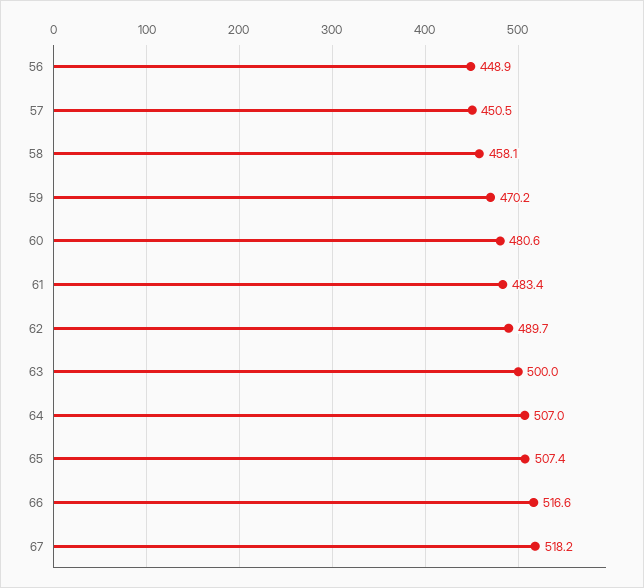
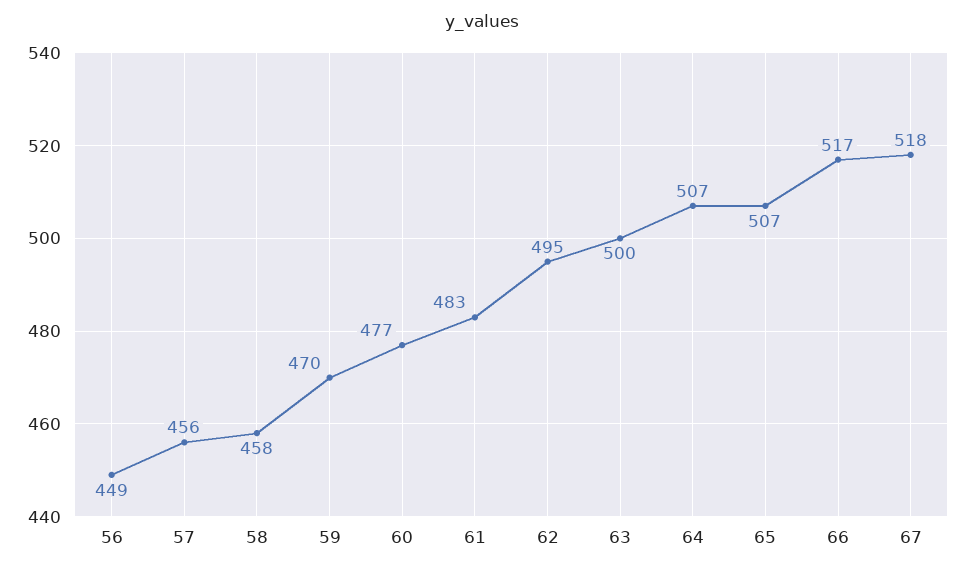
57: 450.5 -> 456
60: 480.6 -> 477
62: 489.7 -> 495

